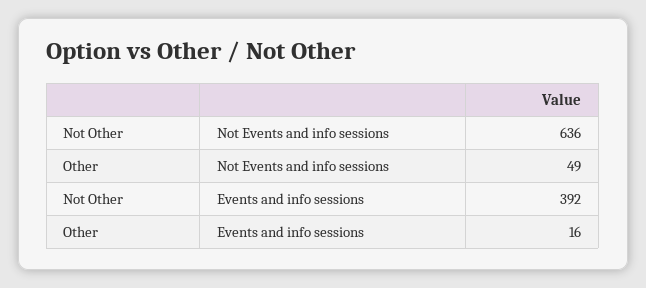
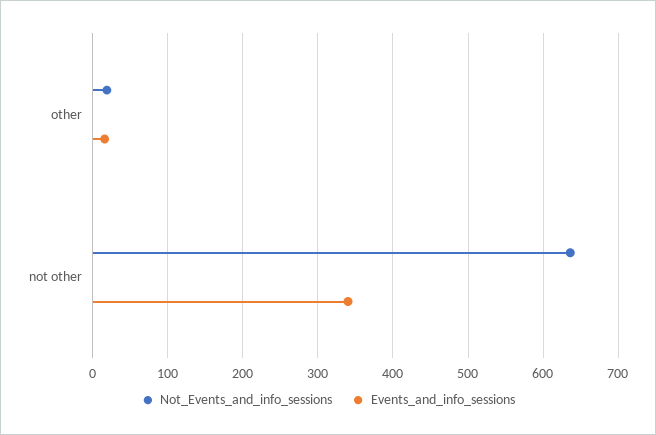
Not Events and info sessions, Other: 49 -> 20
Events and info sessions, Not Other: 392 -> 340

